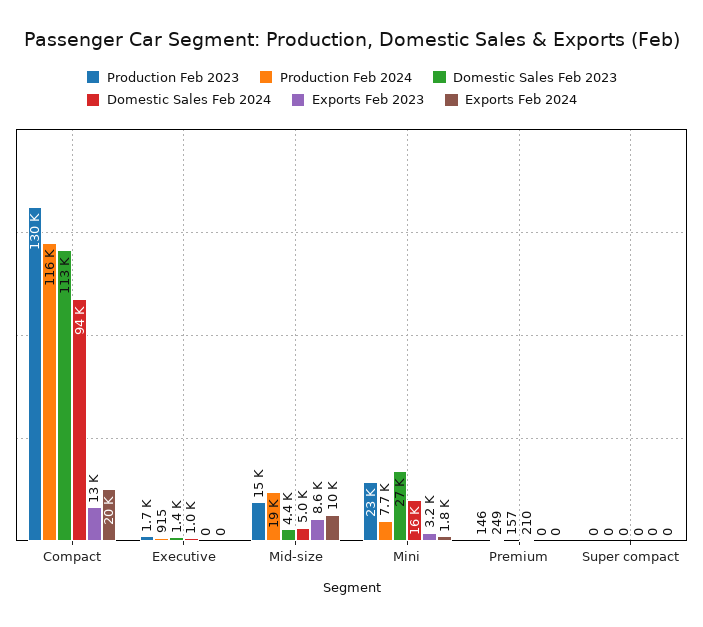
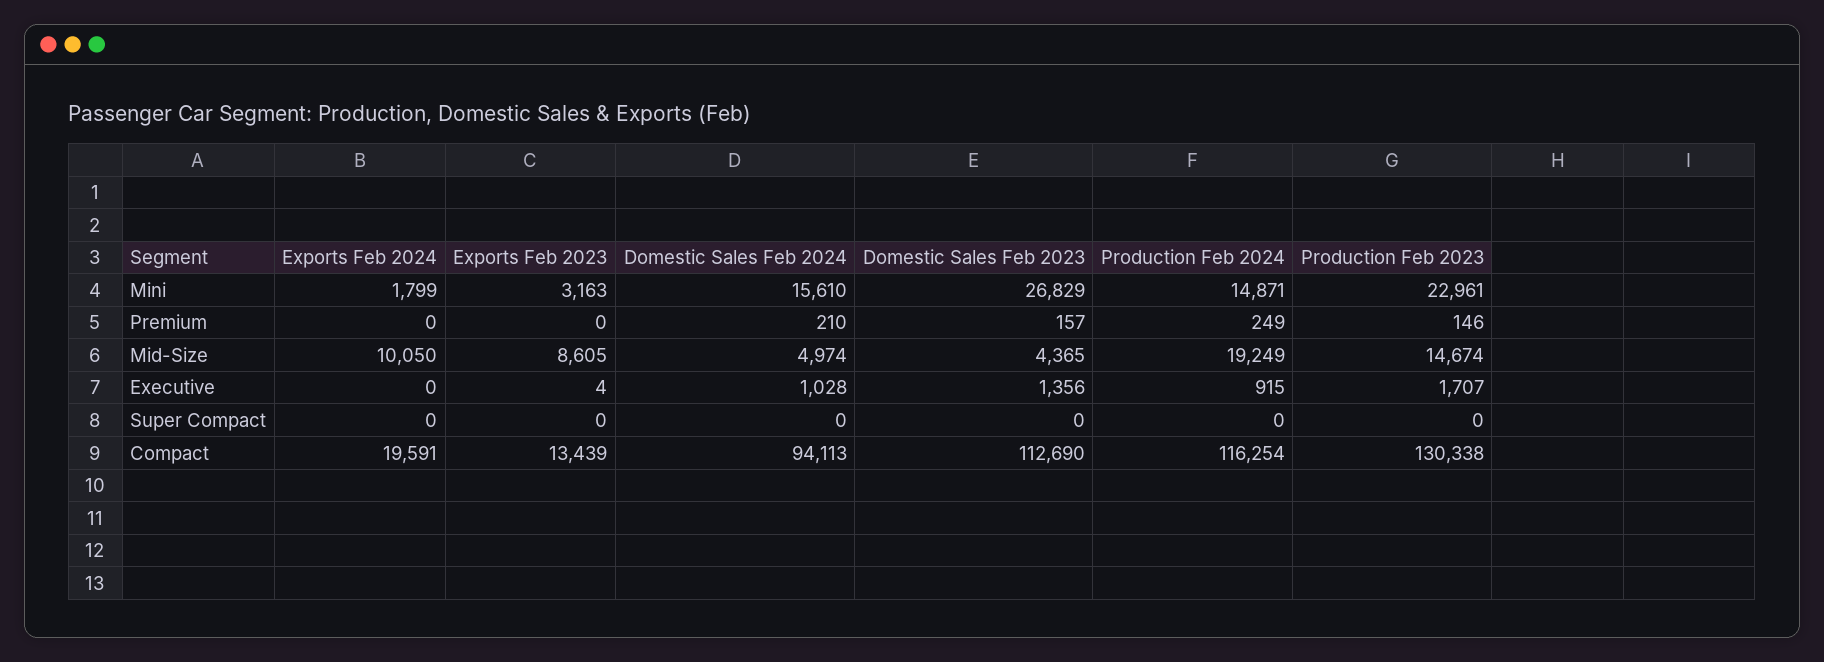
Exports Feb 2023, Executive: 0 -> 4
Production Feb 2024, Mini: 7700 -> 14871

